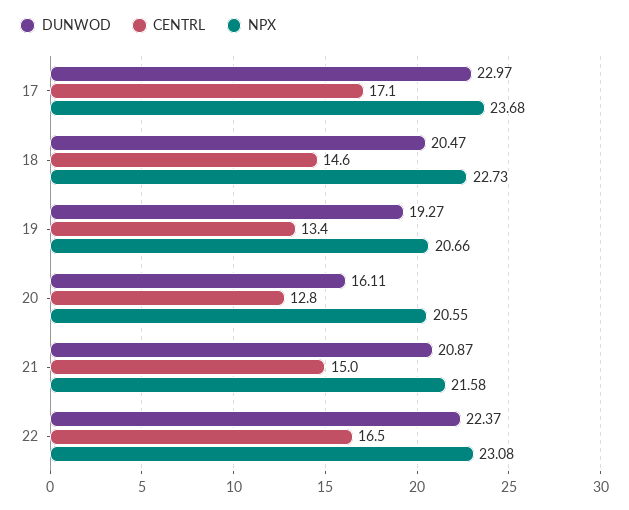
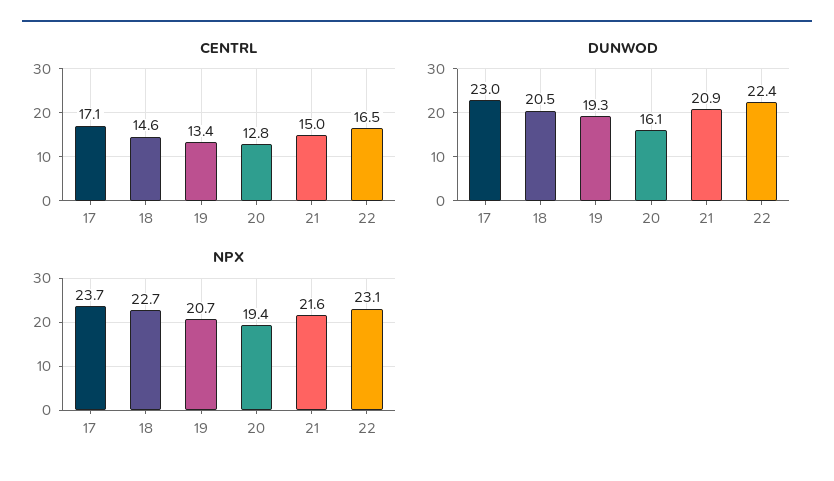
NPX, 20: 20.55 -> 19.4

